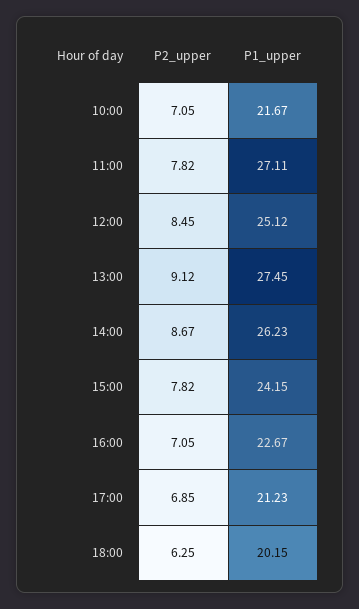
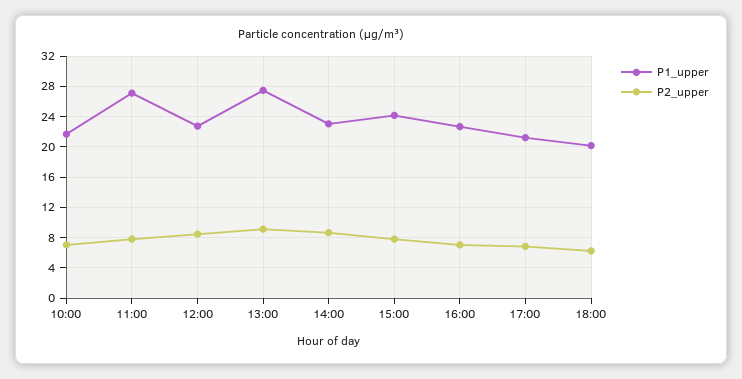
P1_upper, 12:00: 25.12 -> 23
P1_upper, 14:00: 26.23 -> 23

